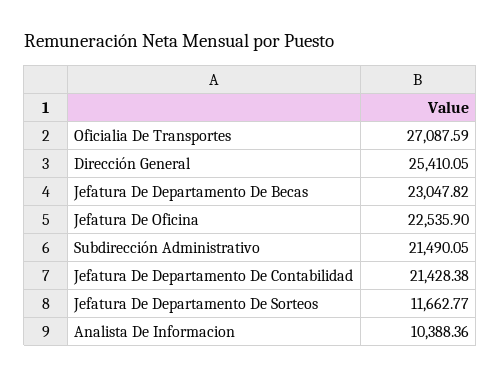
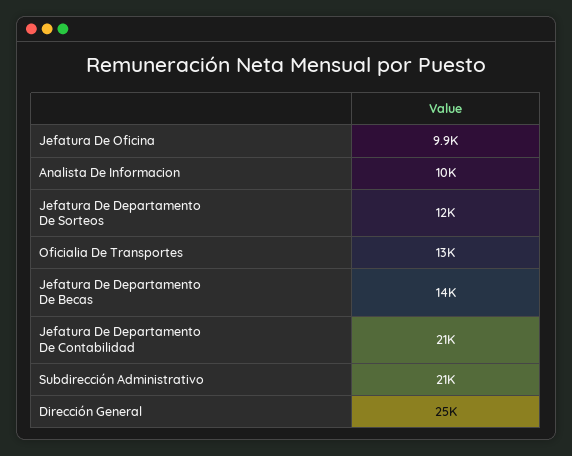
Oficialia De Transportes: 27087.59 -> 13000
Jefatura De Departamento De Becas: 23047.82 -> 14000
Jefatura De Oficina: 22535.9 -> 9900

